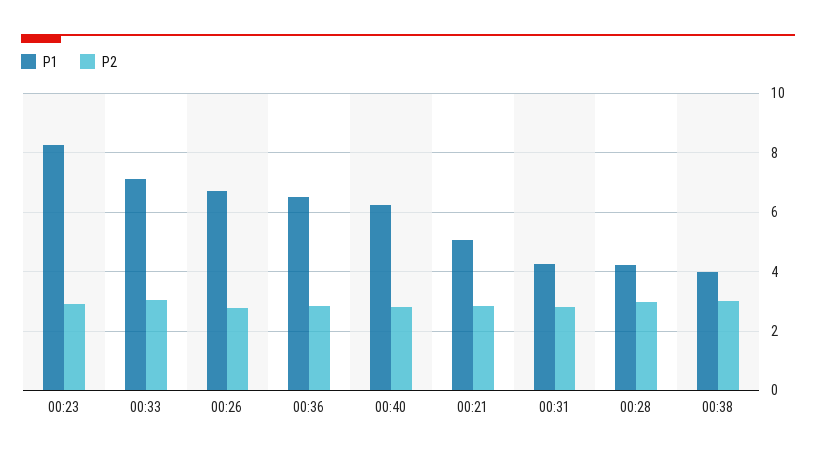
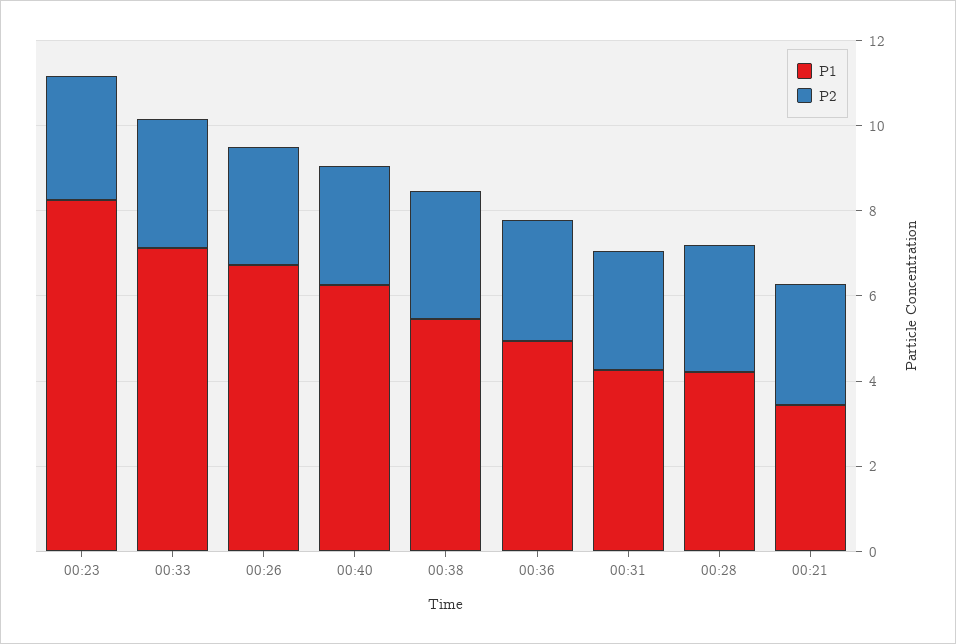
P1, 00:36: 6.5 -> 5
P1, 00:21: 5 -> 3.5
P1, 00:38: 4 -> 5.5

